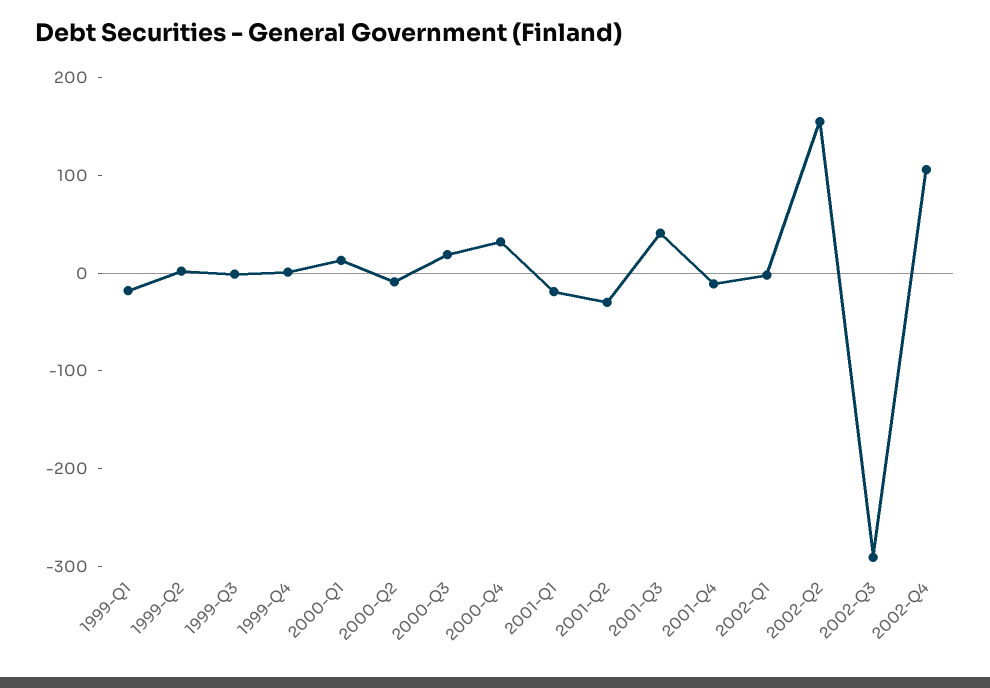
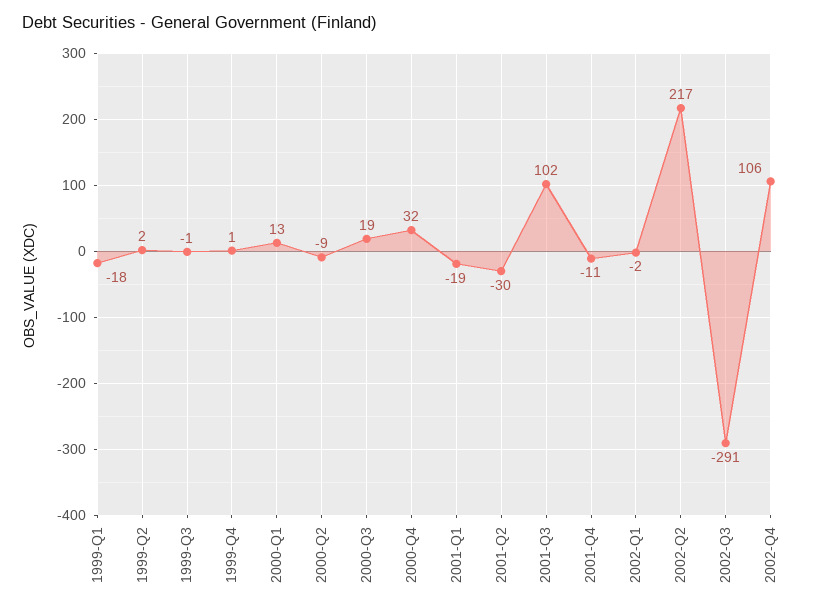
2001-Q3: 40 -> 102
2002-Q2: 160 -> 217

